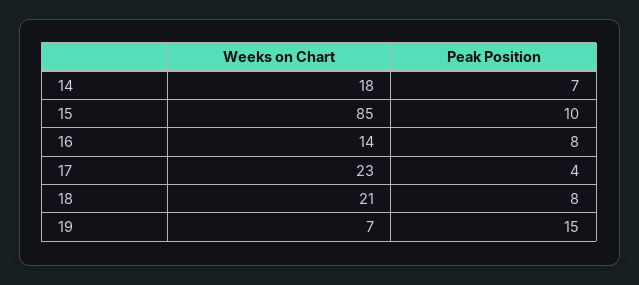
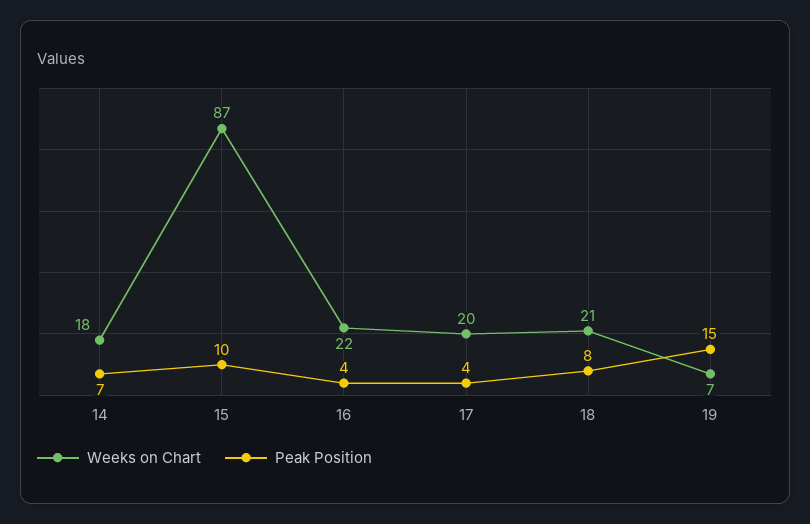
Weeks on Chart, 15: 85 -> 87
Weeks on Chart, 16: 14 -> 22
Peak Position, 16: 8 -> 4
Weeks on Chart, 17: 23 -> 20

